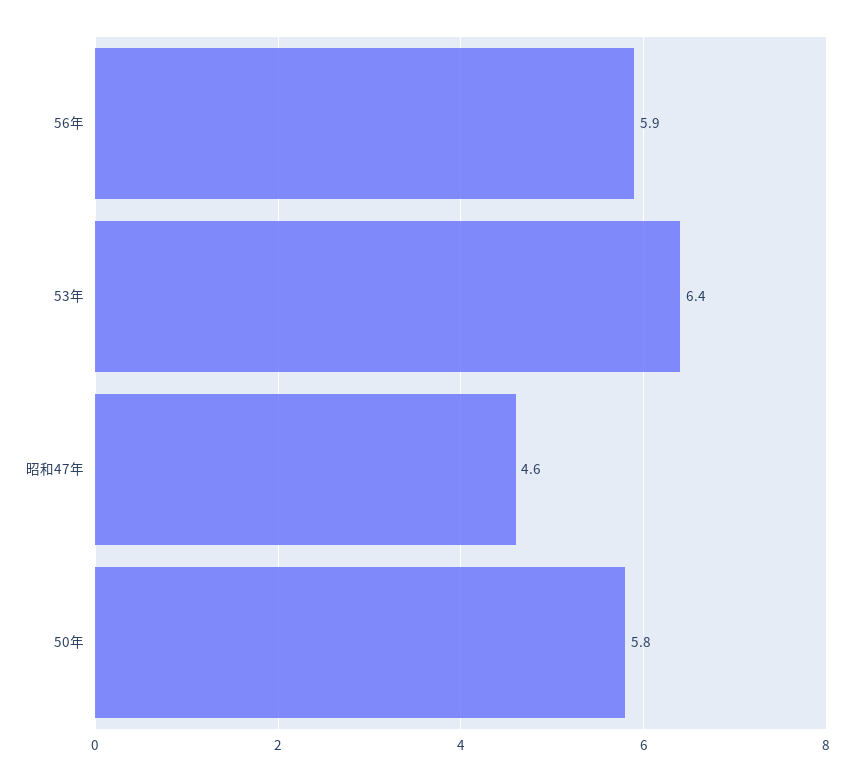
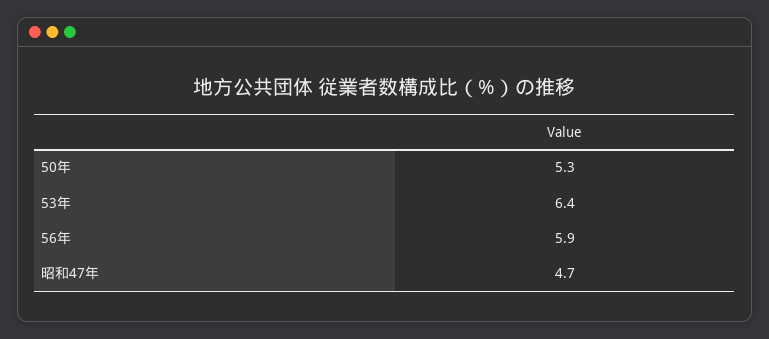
昭和47年: 4.6 -> 4.7
50年: 5.8 -> 5.3

